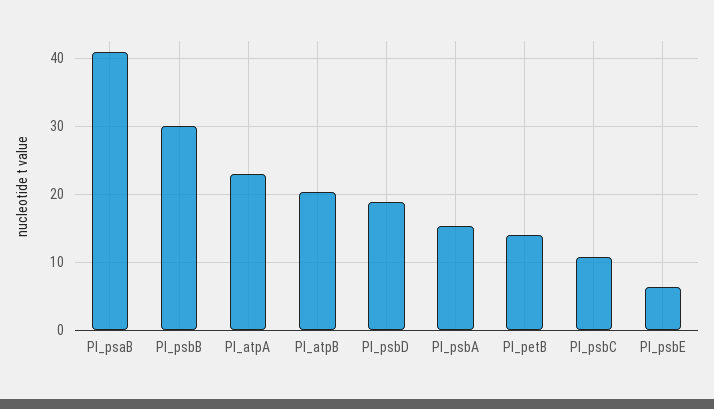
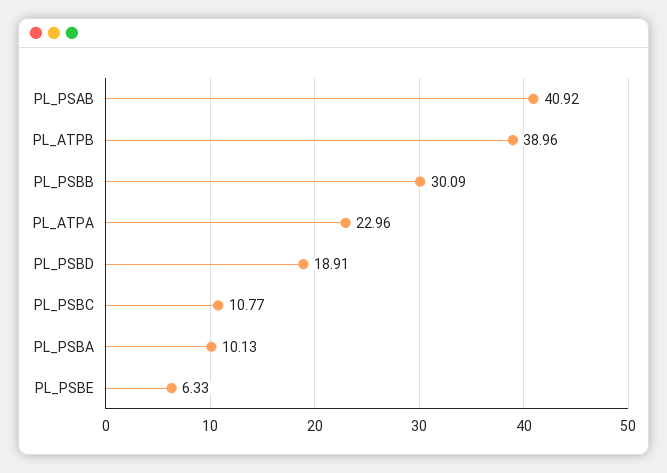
Pl_atpB: 20 -> 38.96
Pl_psbA: 15 -> 10.13
Pl_petB: 14 -> none

